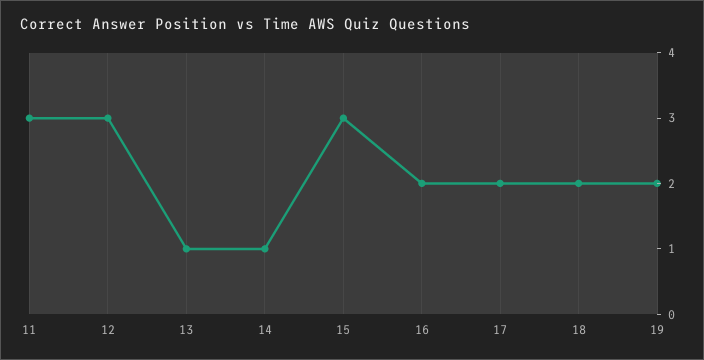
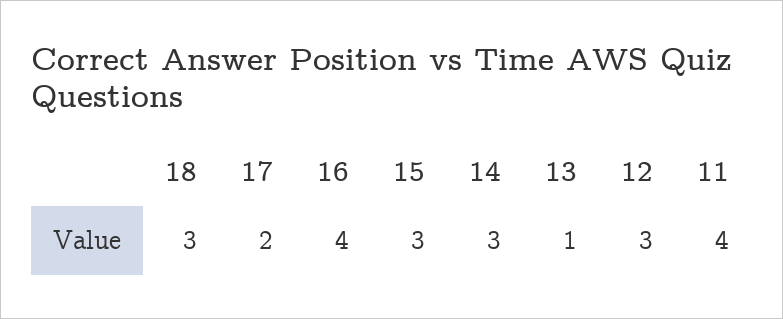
11: 3 -> 4
14: 1 -> 3
16: 2 -> 4
18: 2 -> 3
19: 2 -> none

